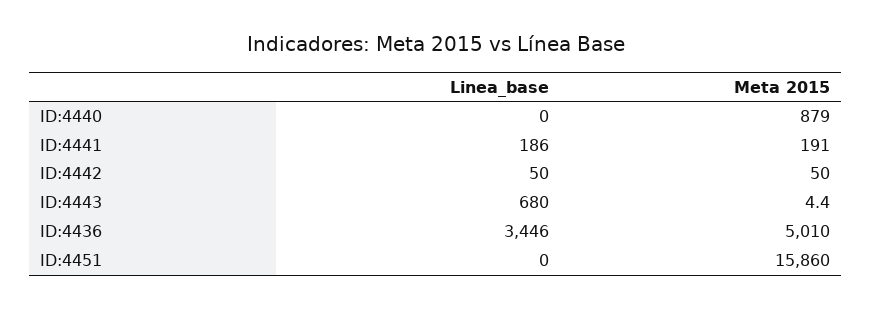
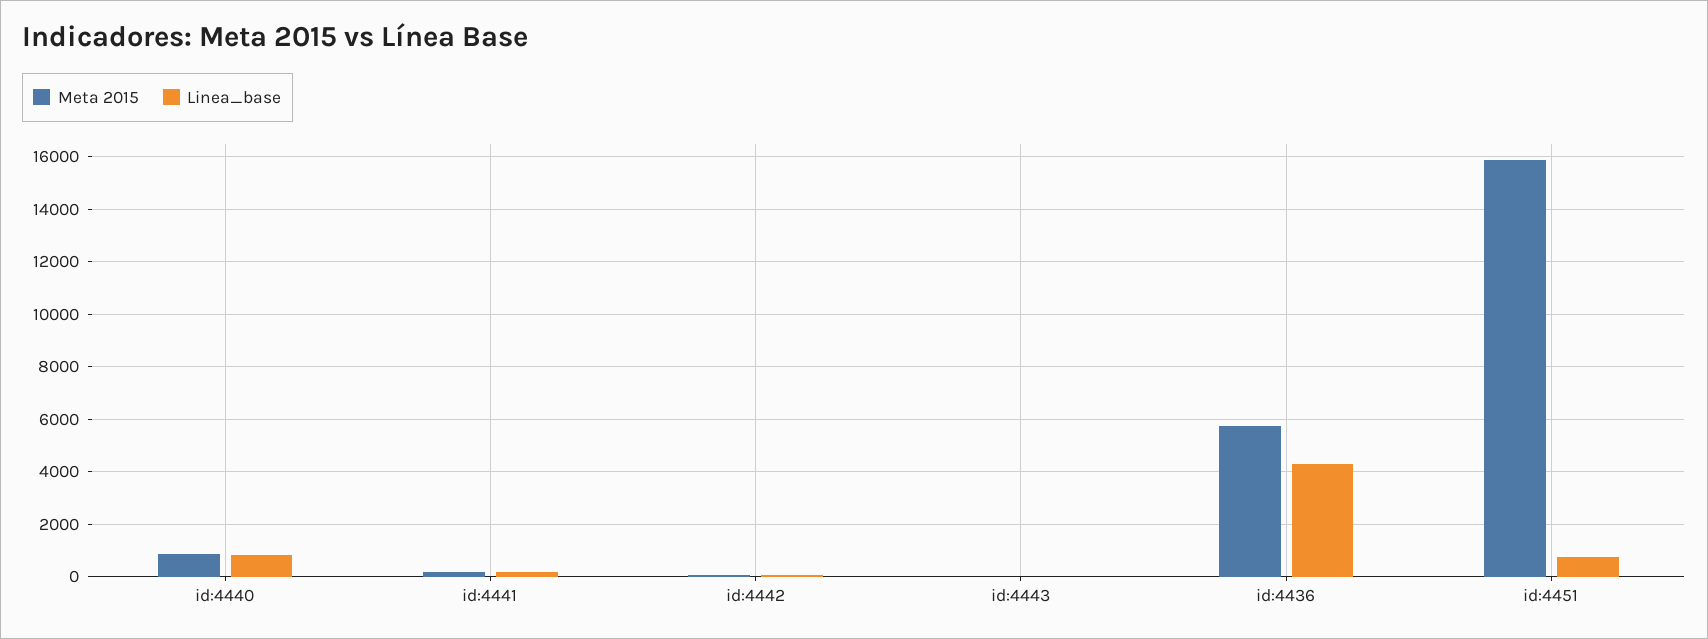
Linea_base, ID:4440: 0 -> 750
Linea_base, ID:4443: 680 -> 0
Linea_base, ID:4436: 3446 -> 4250
Meta 2015, ID:4436: 5010 -> 5750
Linea_base, ID:4451: 0 -> 750

